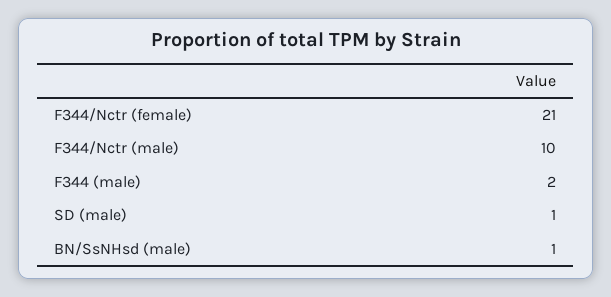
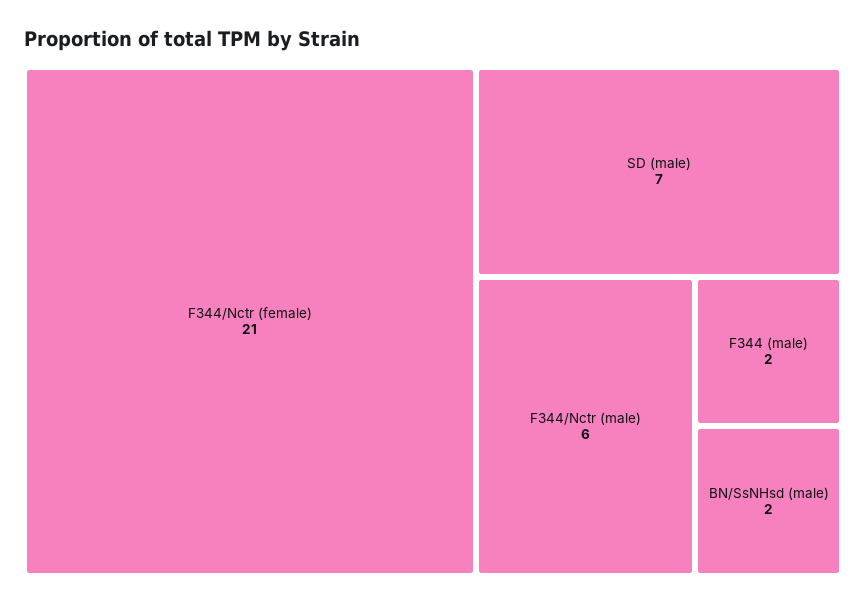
F344/Nctr (male): 10 -> 6
SD (male): 1 -> 7
BN/SsNHsd (male): 1 -> 2

